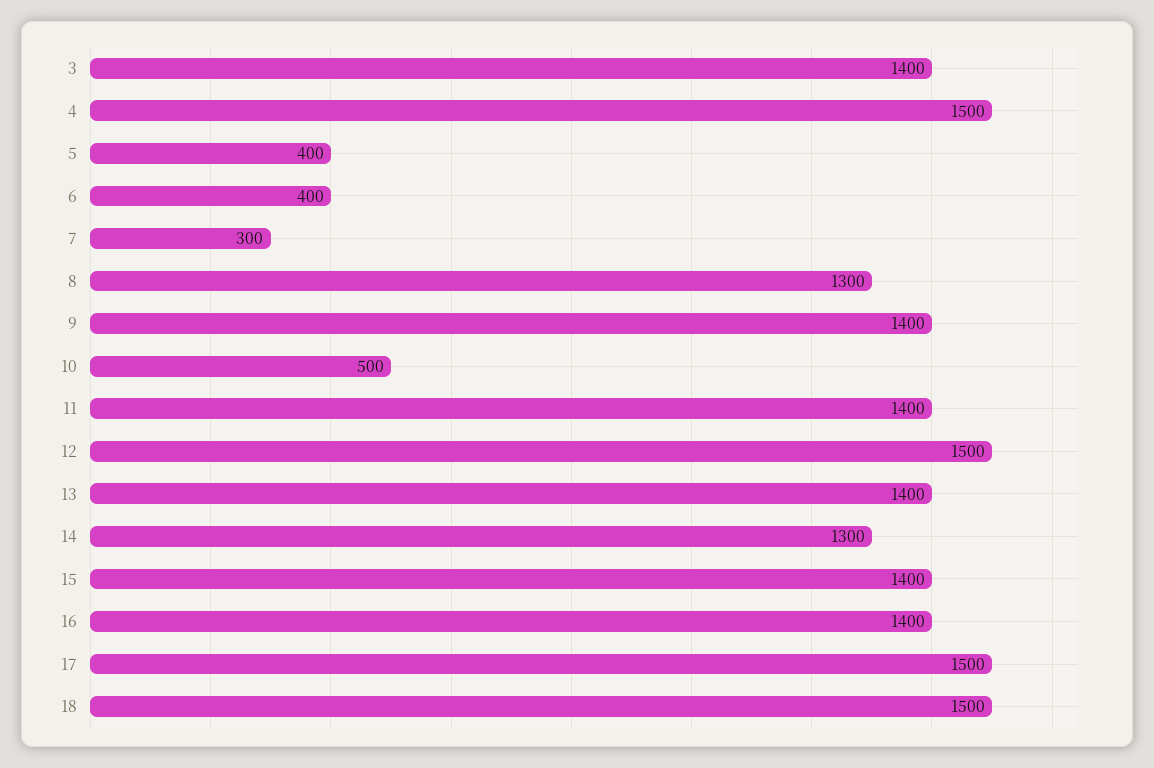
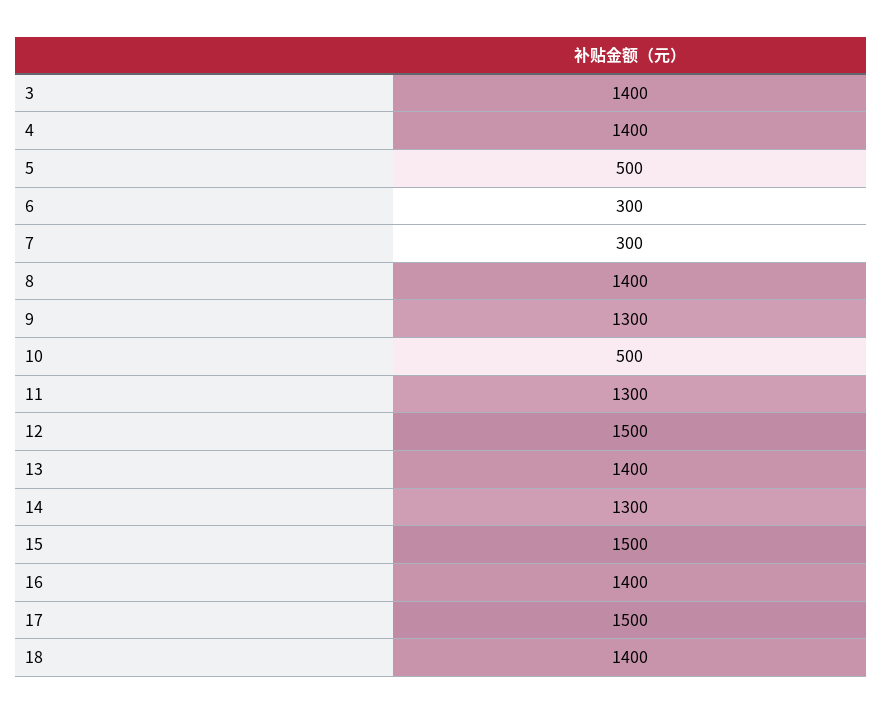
4: 1500 -> 1400
5: 400 -> 500
6: 400 -> 300
8: 1300 -> 1400
9: 1400 -> 1300
11: 1400 -> 1300
15: 1400 -> 1500
18: 1500 -> 1400

